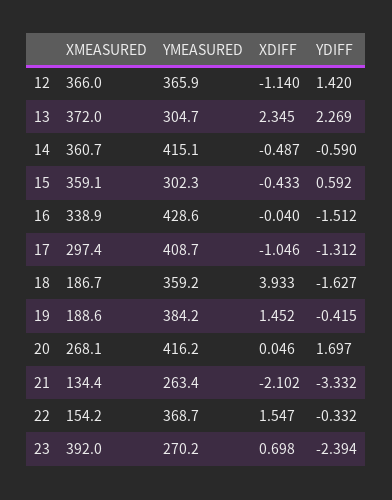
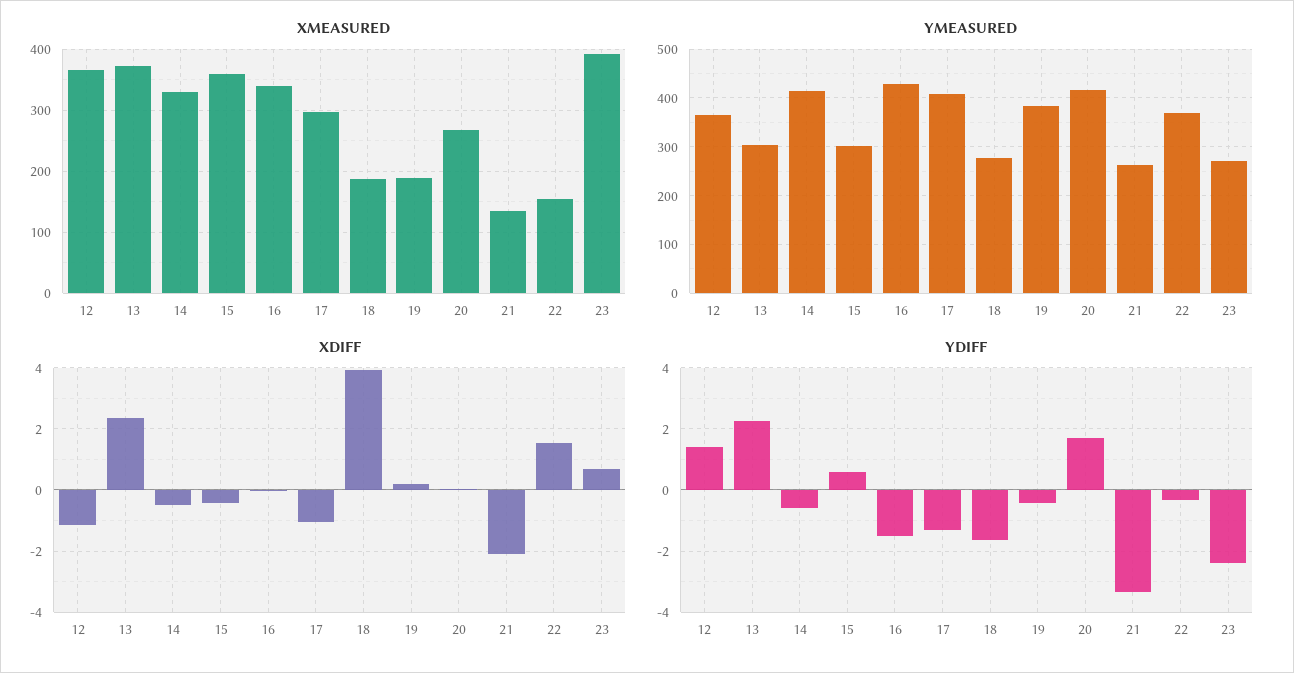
XMEASURED, 14: 360.7 -> 330
YMEASURED, 18: 359.2 -> 280
XDIFF, 19: 1.452 -> 0.2

